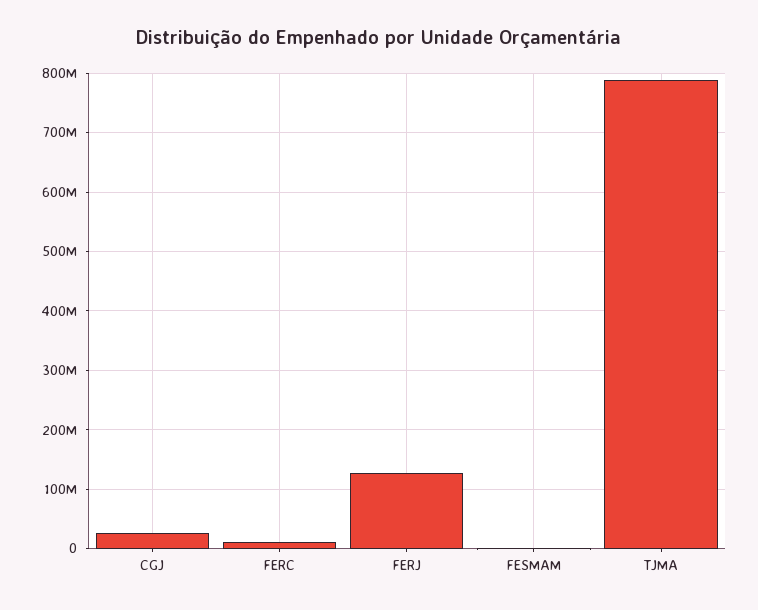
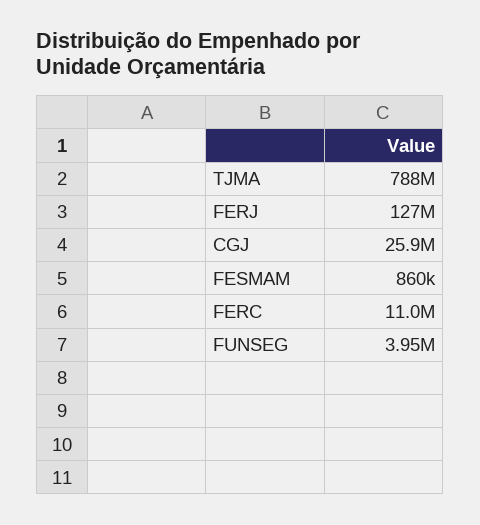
FUNSEG: none -> 3950000

